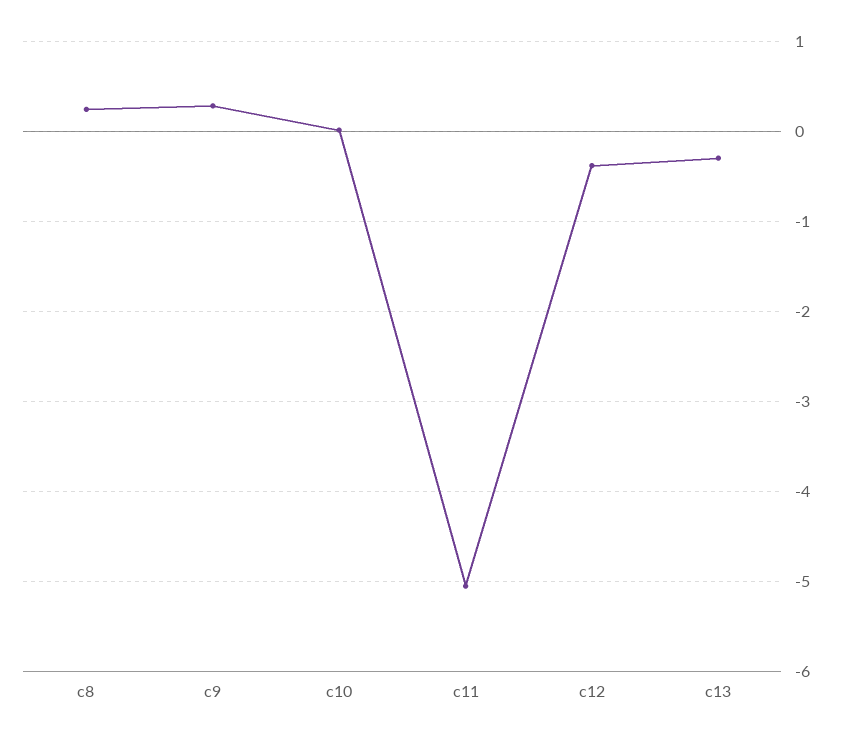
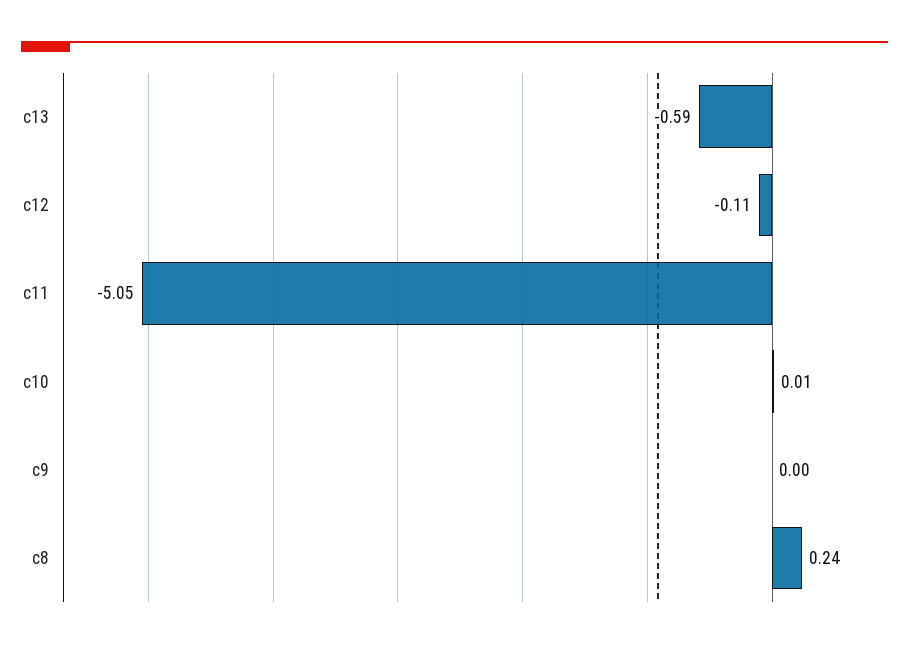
c9: 0.3 -> 0
c12: -0.4 -> -0.11
c13: -0.3 -> -0.59

